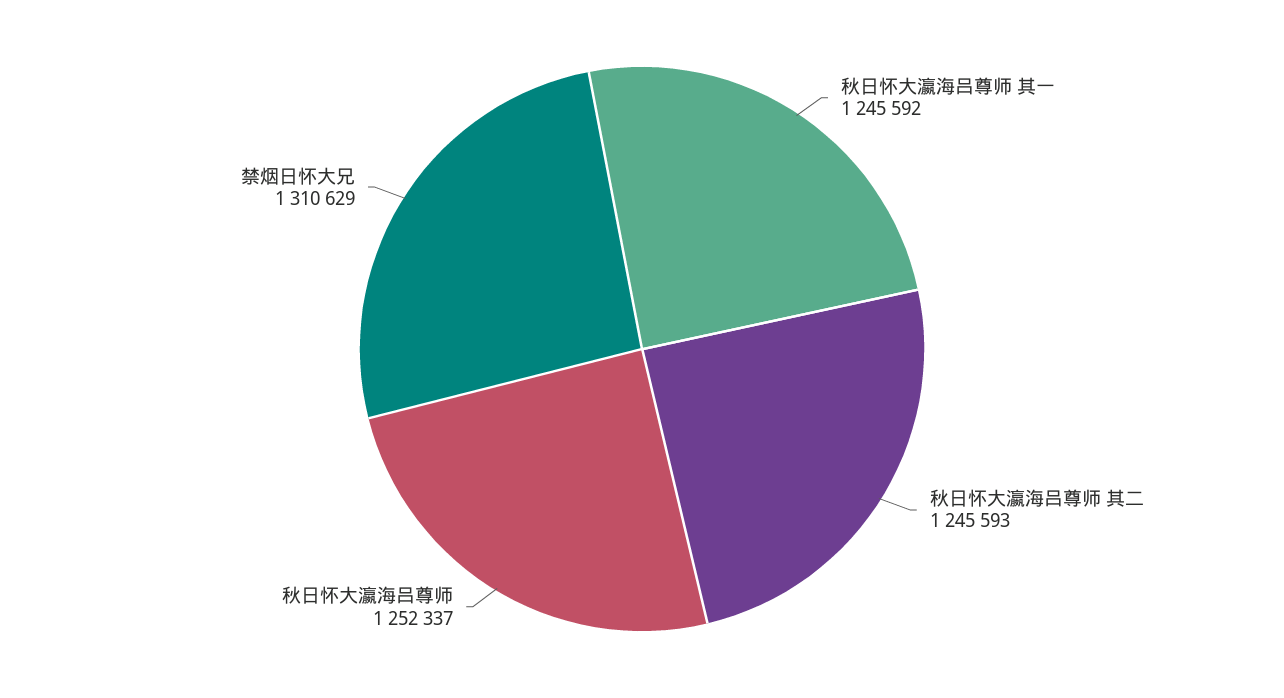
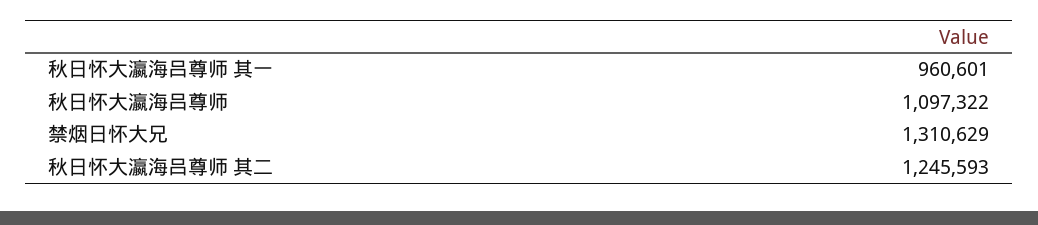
秋日怀大瀛海吕尊师 其一: 1245592 -> 960601
秋日怀大瀛海吕尊师: 1252337 -> 1097322

